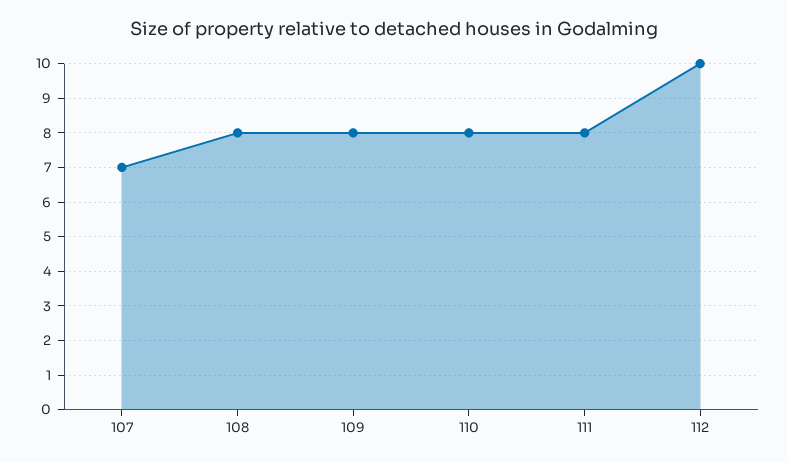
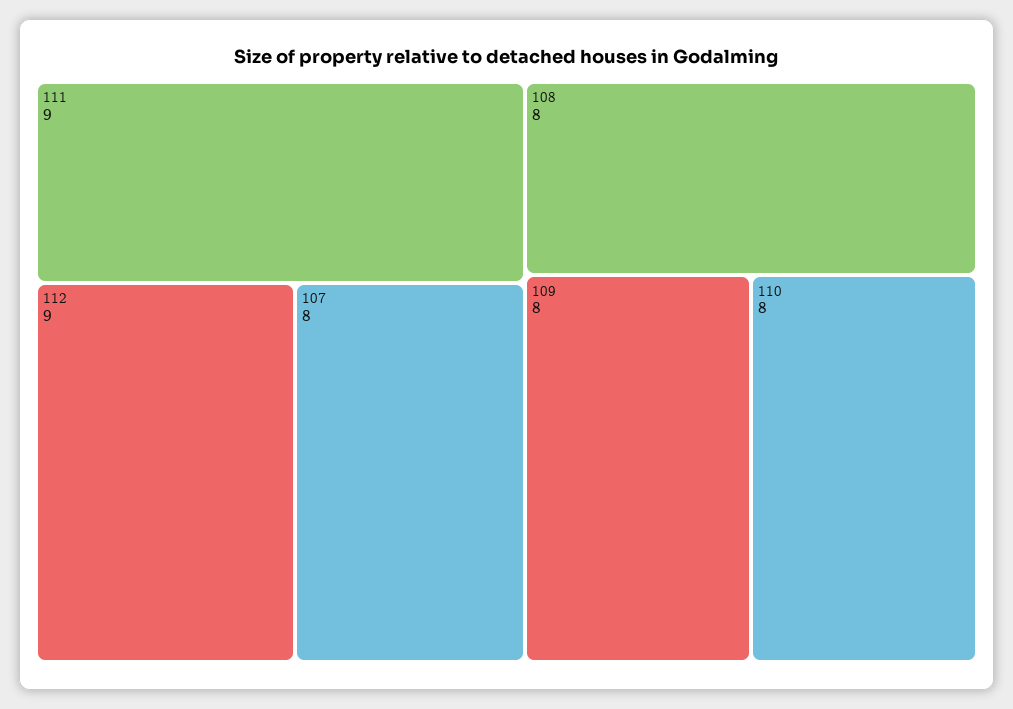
107: 7 -> 8
111: 8 -> 9
112: 10 -> 9

